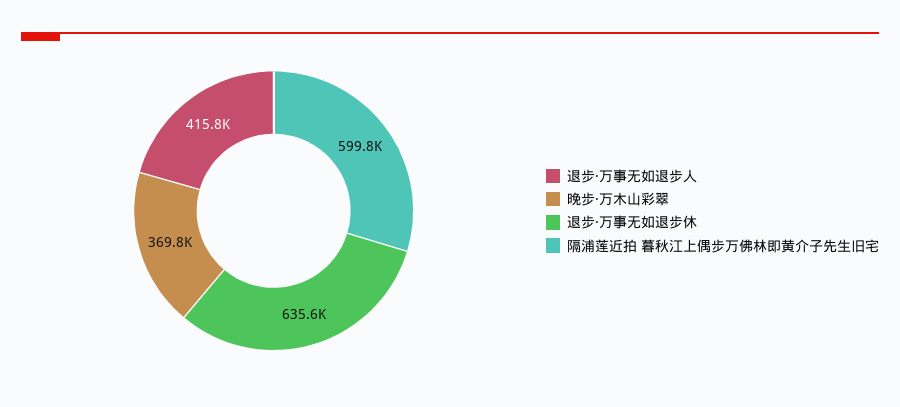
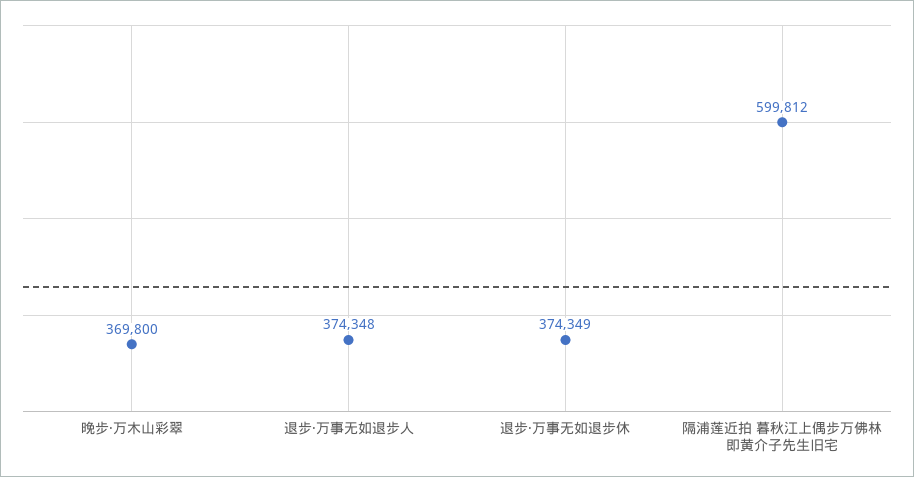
退步·万事无如退步人: 415800 -> 374348
退步·万事无如退步休: 635600 -> 374349

